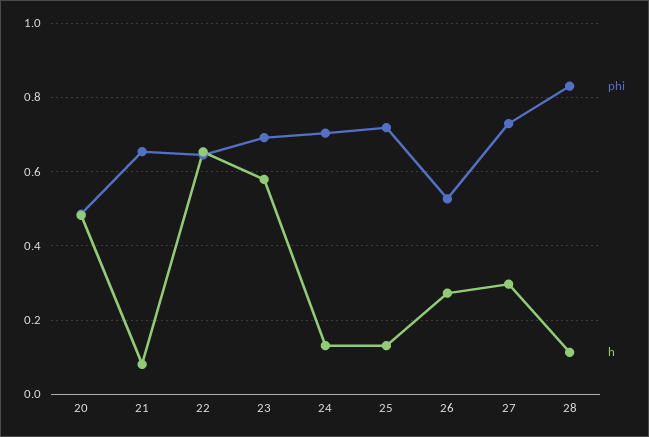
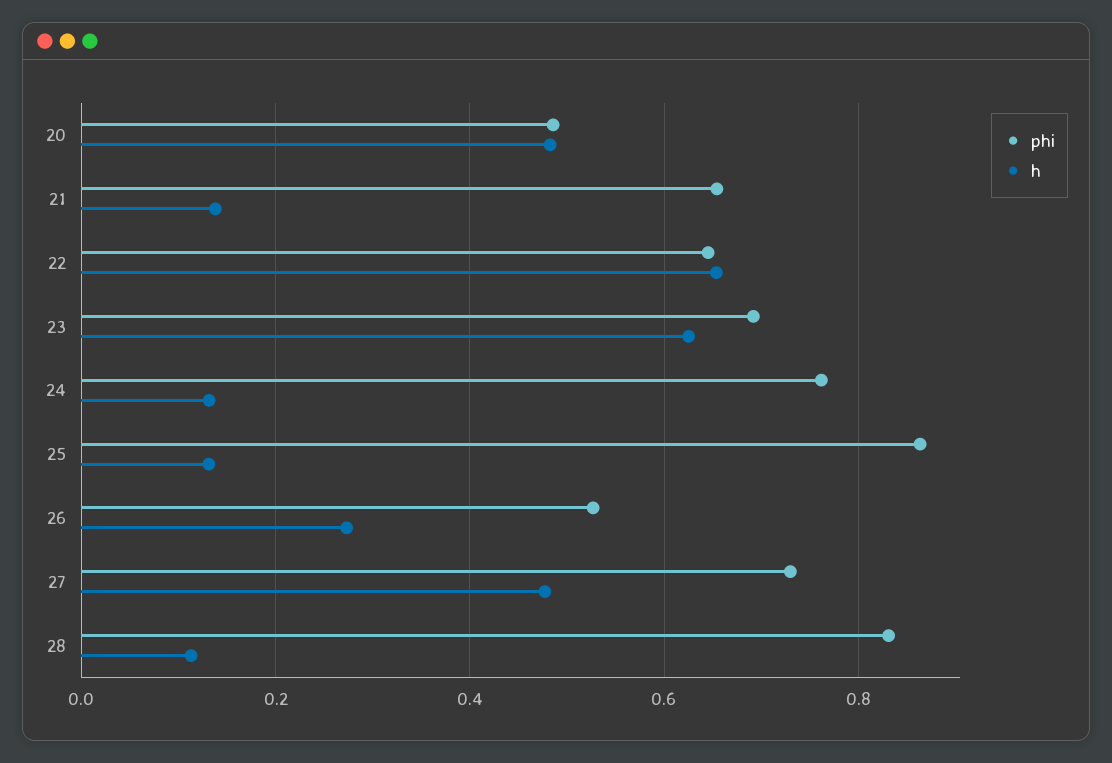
h, 21: 0.08 -> 0.14
h, 23: 0.58 -> 0.62
phi, 24: 0.7 -> 0.76
phi, 25: 0.72 -> 0.86
h, 27: 0.3 -> 0.48

